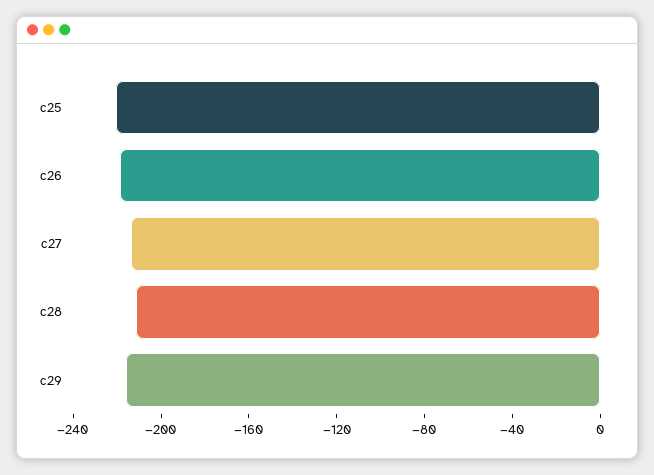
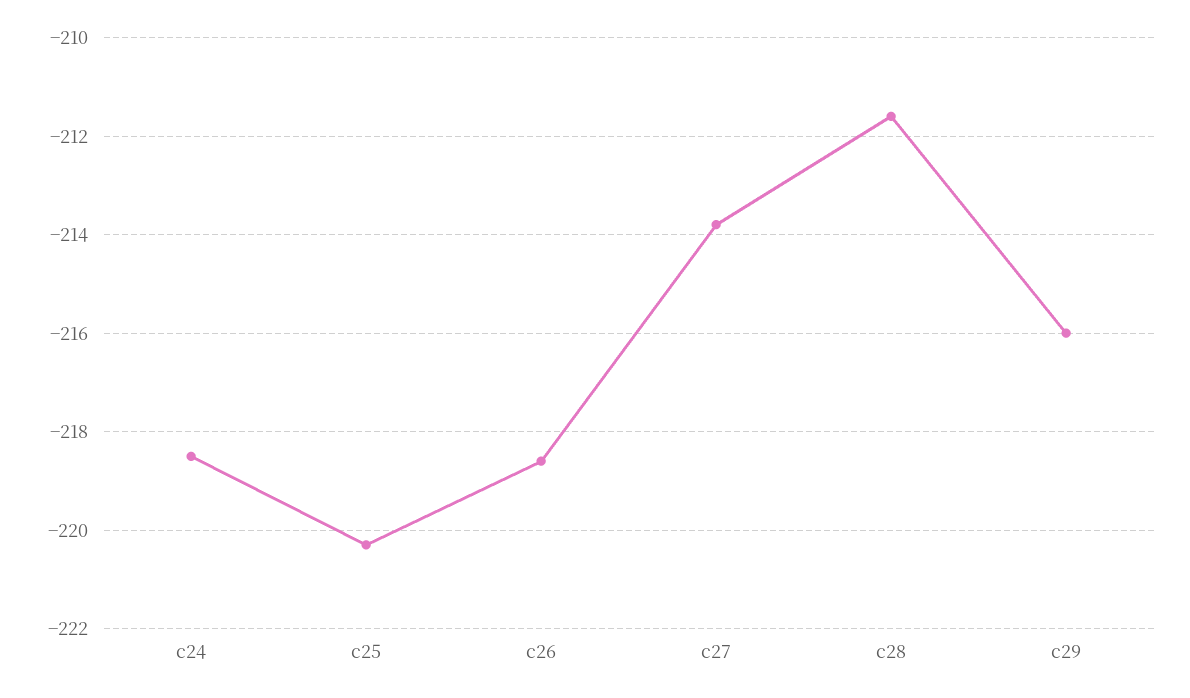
c24: none -> -218.5

